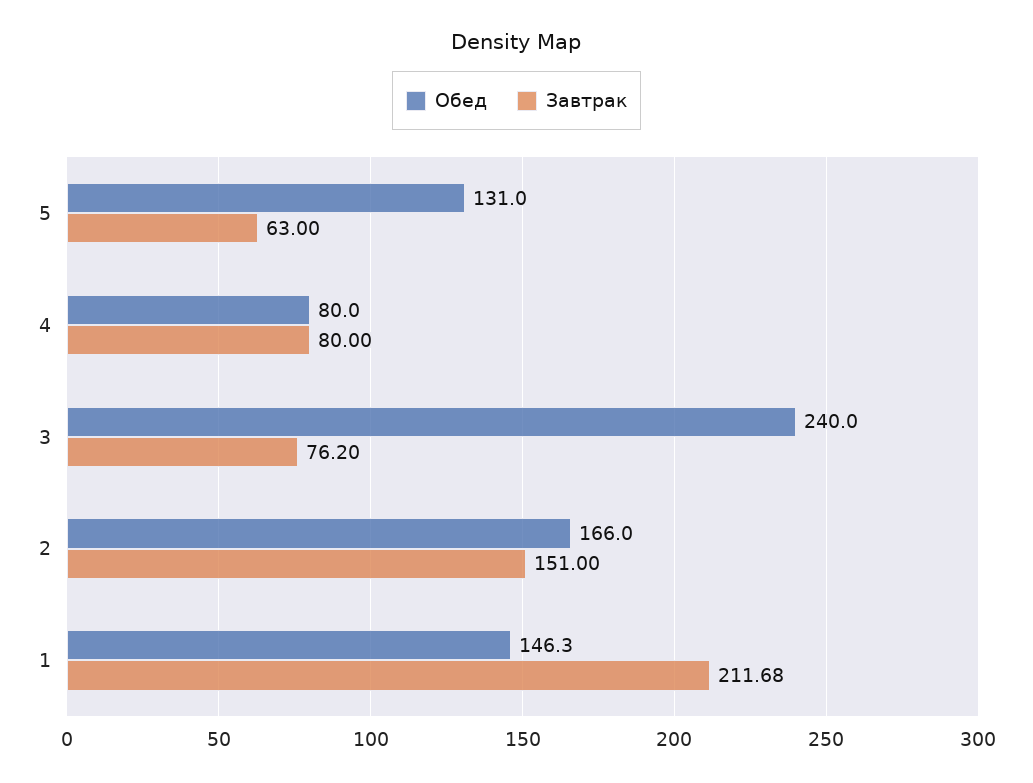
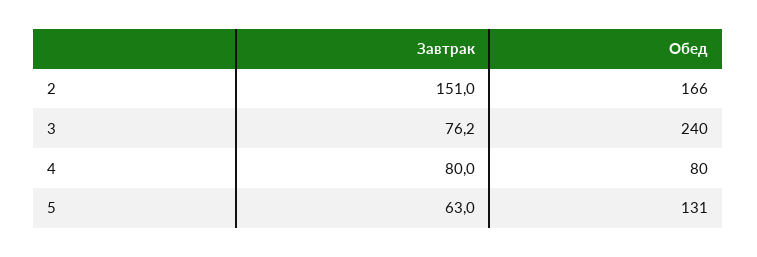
Обед, 1: 146.3 -> none
Завтрак, 1: 211.68 -> none

